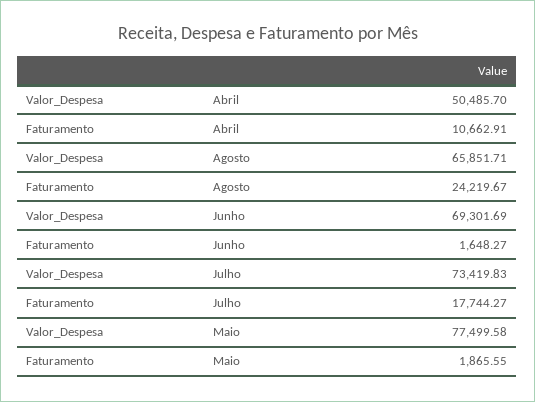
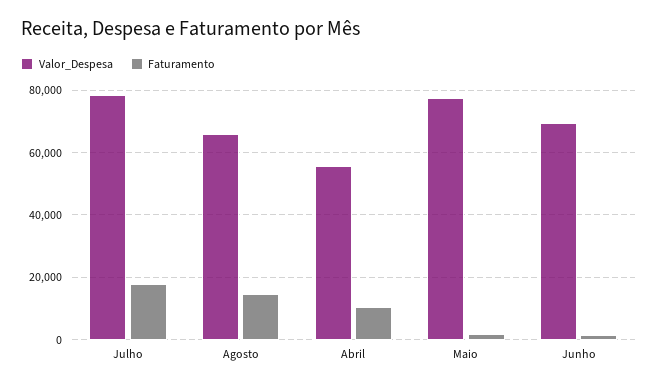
Valor_Despesa, Abril: 50485.7 -> 56000
Faturamento, Agosto: 24219.67 -> 14000
Valor_Despesa, Julho: 73419.83 -> 78000

